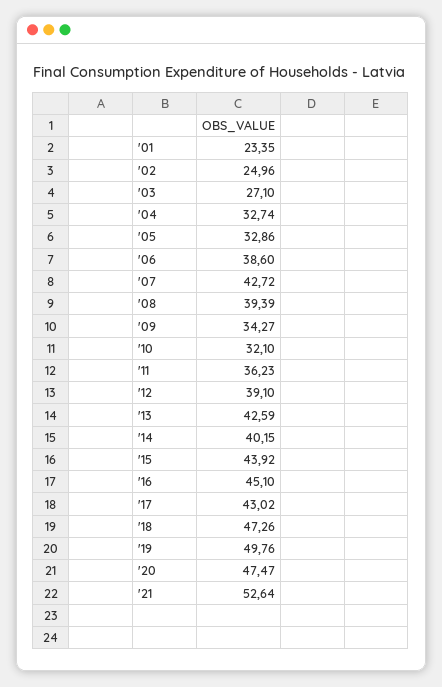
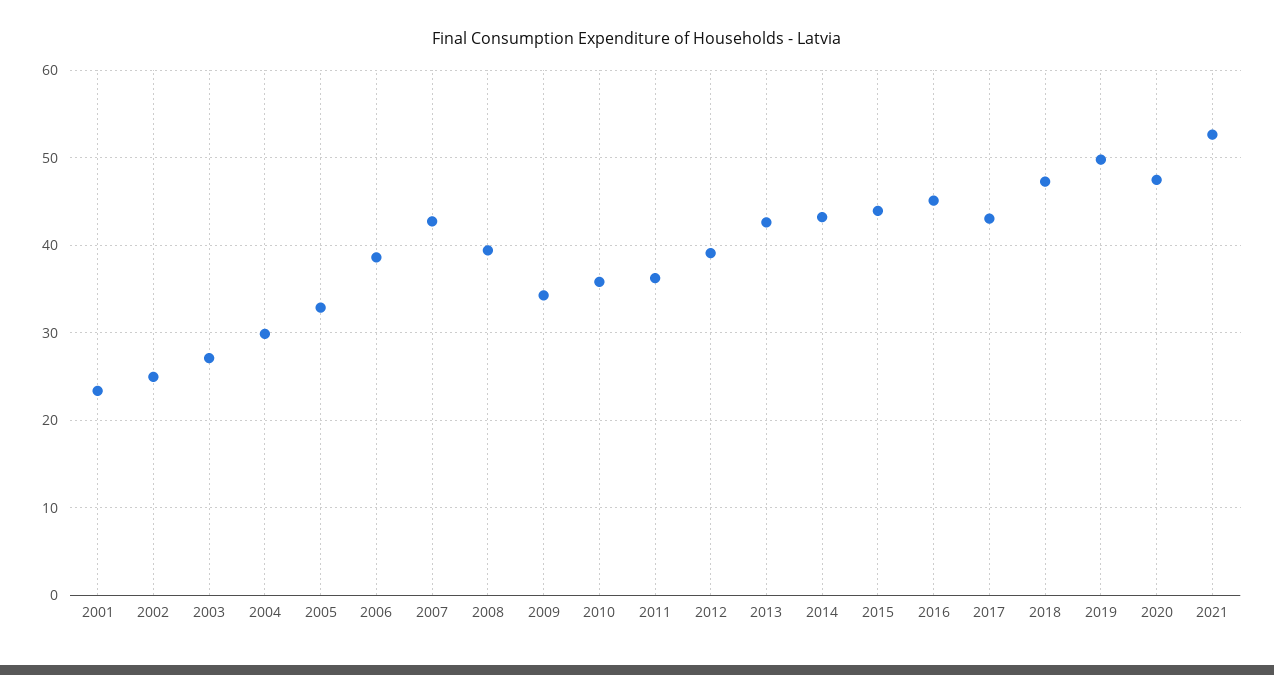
'04: 32.74 -> 30
'10: 32.1 -> 36
'14: 40.15 -> 43

